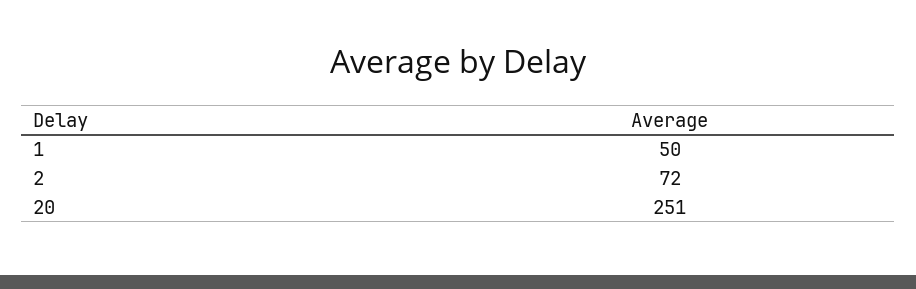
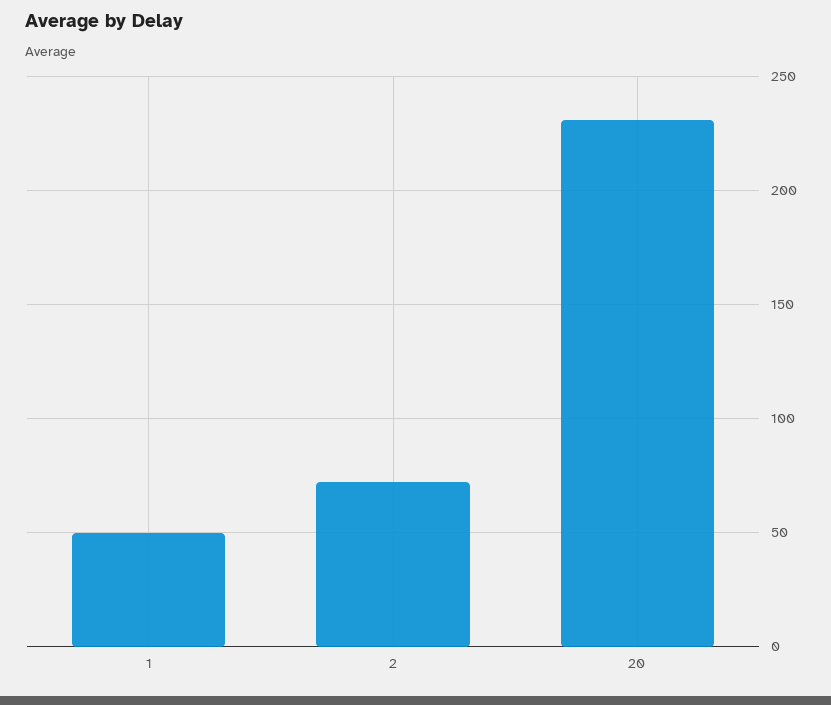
20: 251 -> 230

